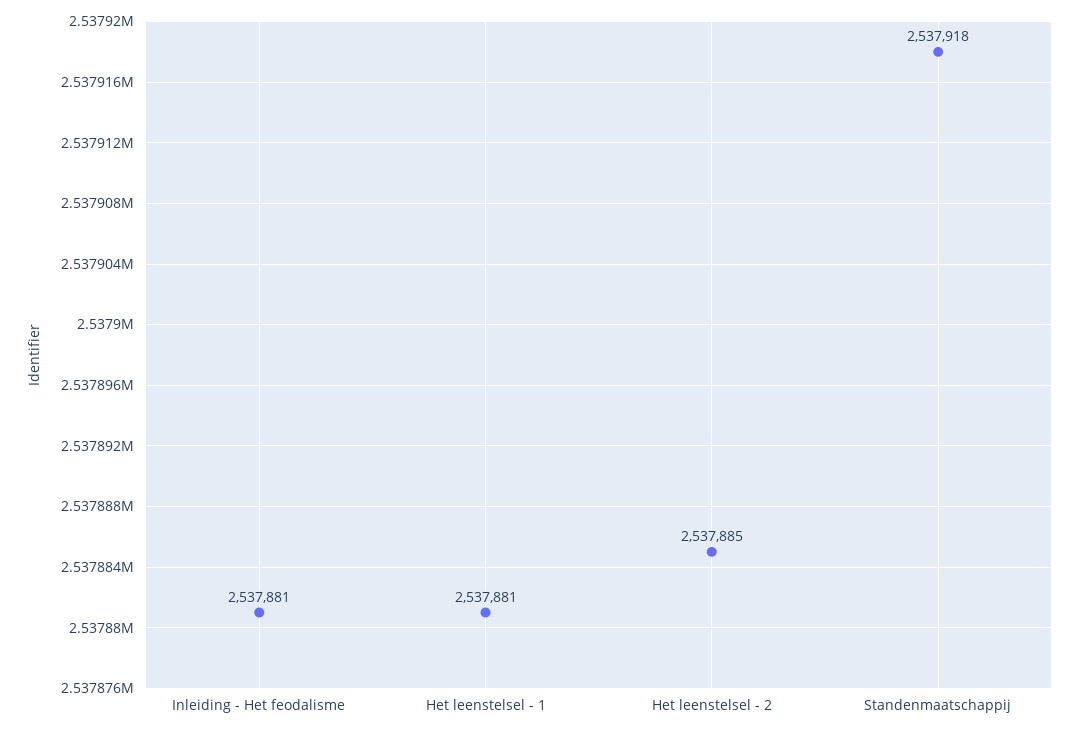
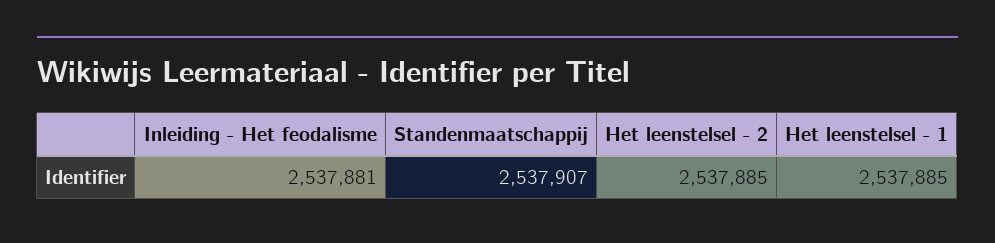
Het leenstelsel - 1: 2537881 -> 2537885
Standenmaatschappij: 2537918 -> 2537907

